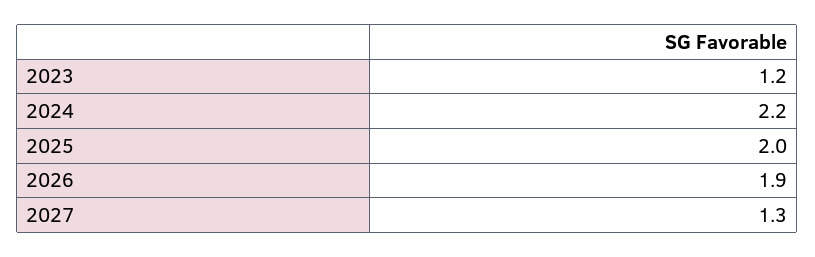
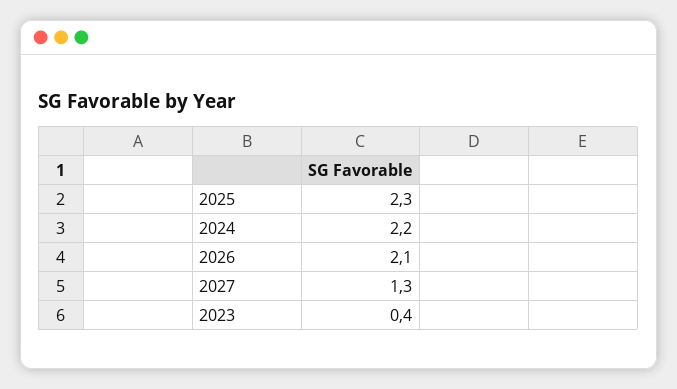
2023: 1.2 -> 0.4
2025: 2 -> 2.3
2026: 1.9 -> 2.1

